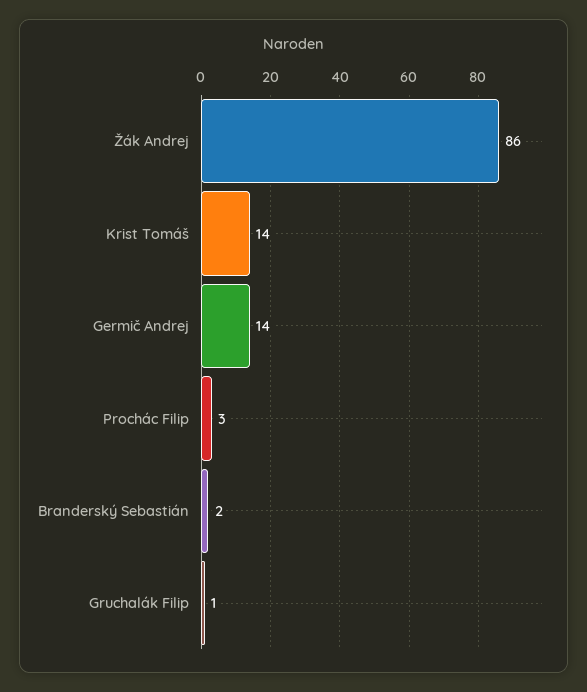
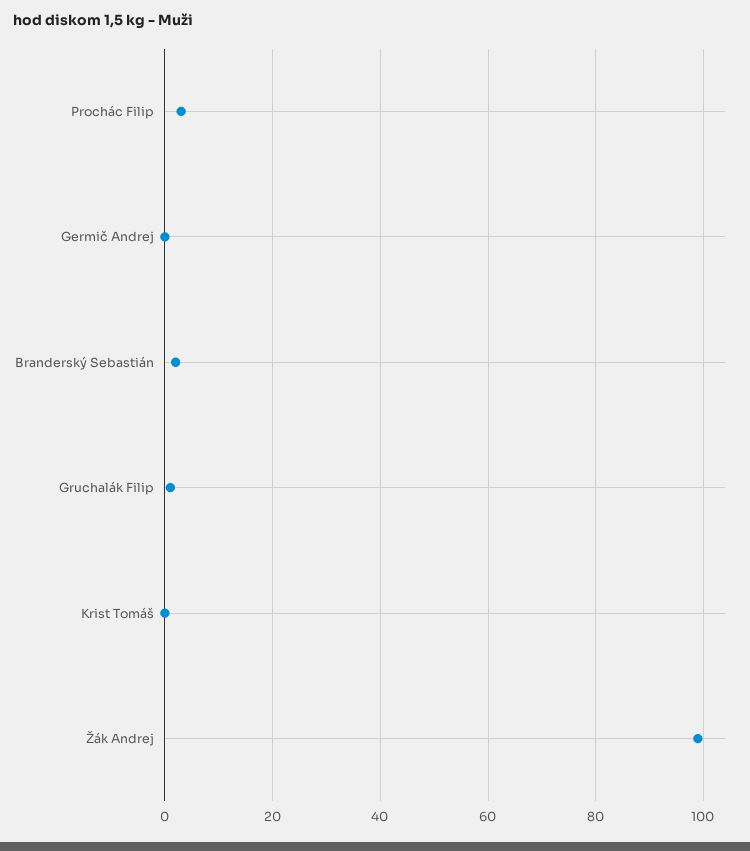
Žák Andrej: 86 -> 100
Krist Tomáš: 14 -> 0
Germič Andrej: 14 -> 0

